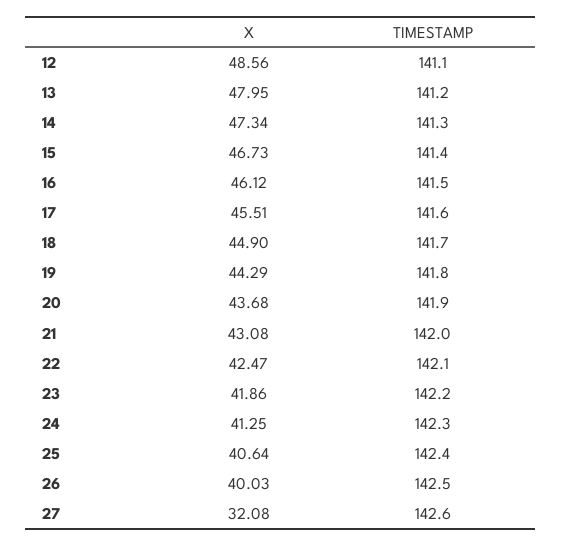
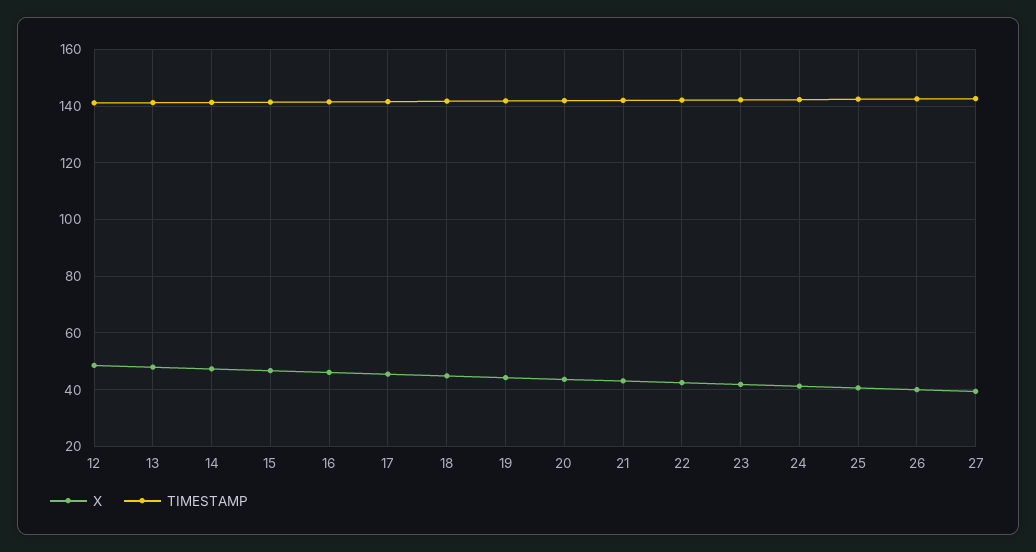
X, 27: 32.08 -> 40

